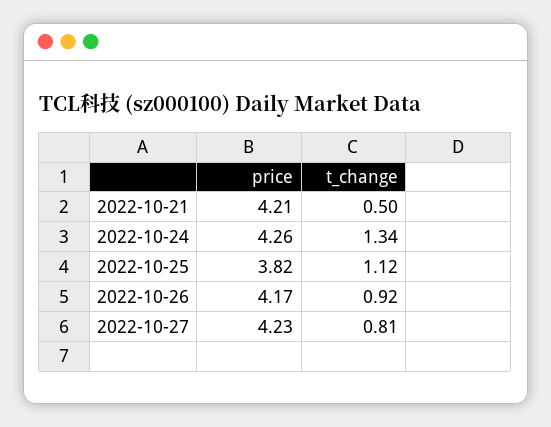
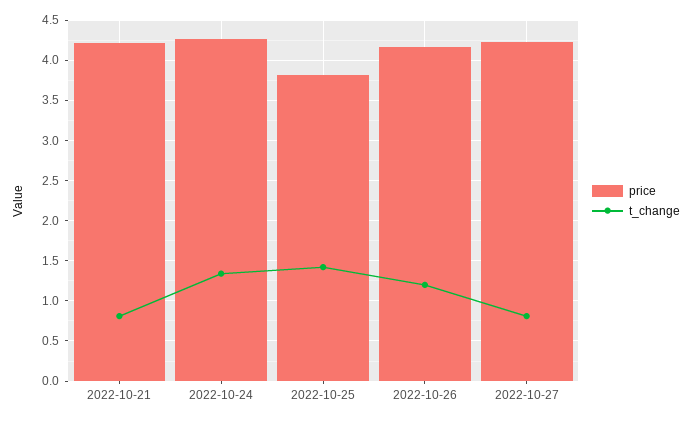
t_change, 2022-10-21: 0.5 -> 0.8
t_change, 2022-10-25: 1.12 -> 1.4
t_change, 2022-10-26: 0.92 -> 1.2

